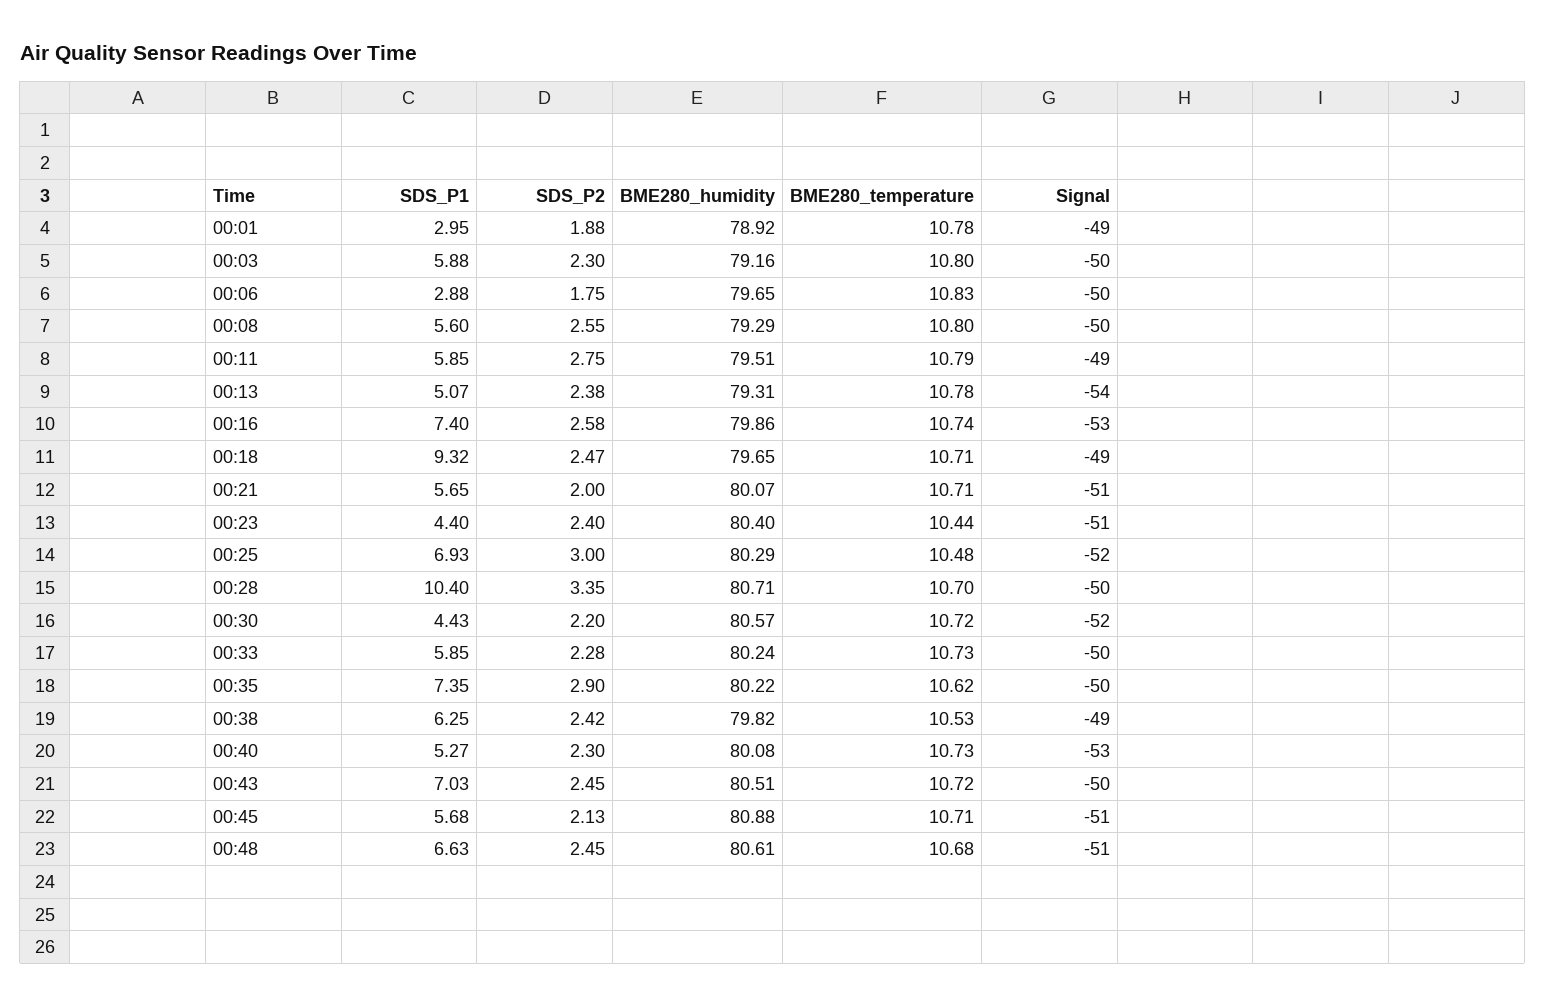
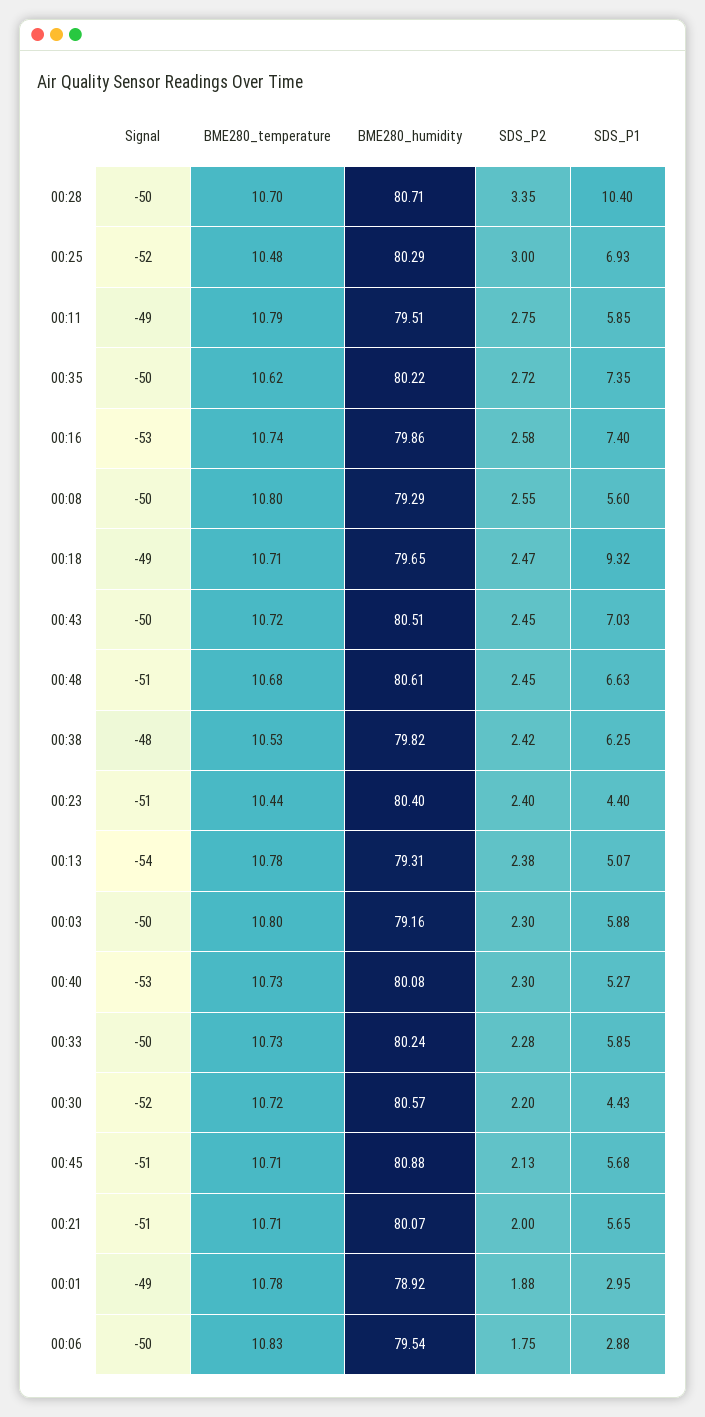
BME280_humidity, 00:06: 79.65 -> 79.54
SDS_P2, 00:35: 2.9 -> 2.72
Signal, 00:38: -49 -> -48

